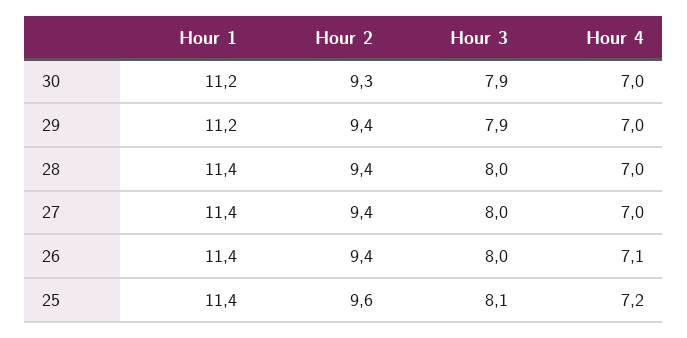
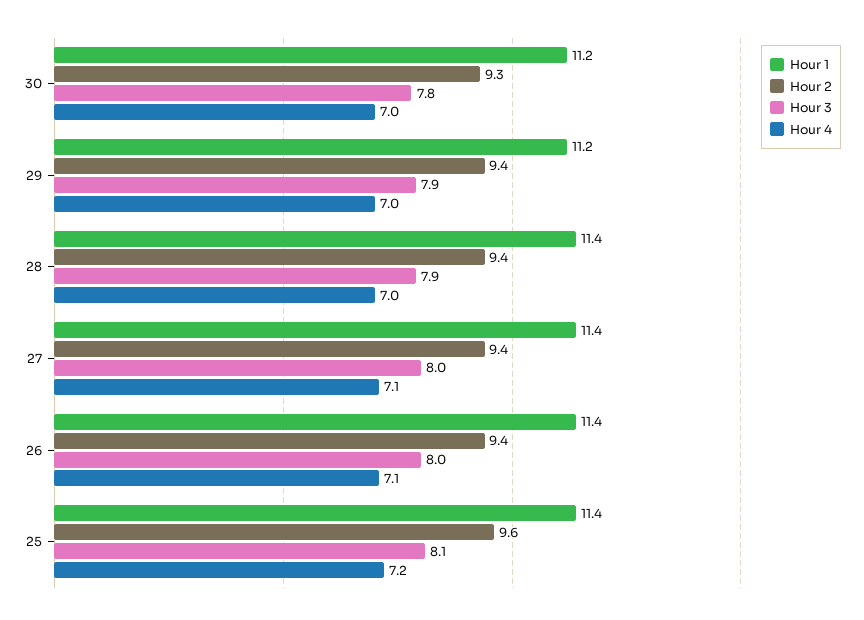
Hour 3, 30: 7.9 -> 7.8
Hour 3, 28: 8 -> 7.9
Hour 4, 27: 7 -> 7.1

